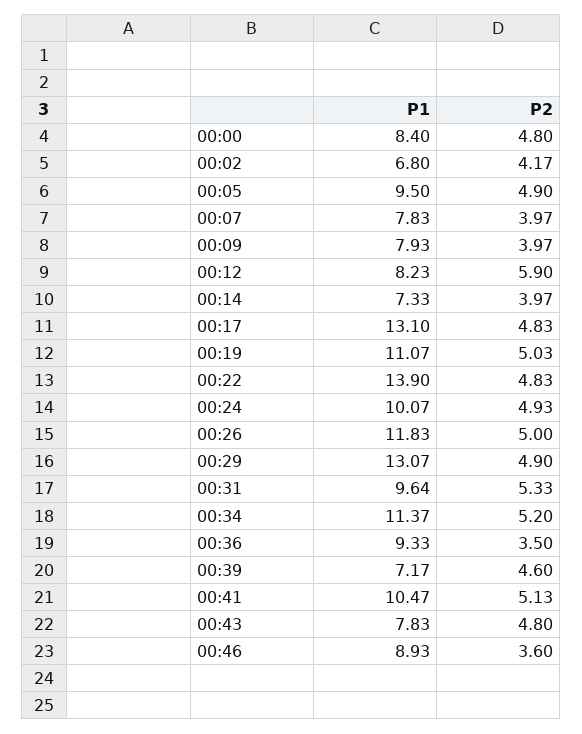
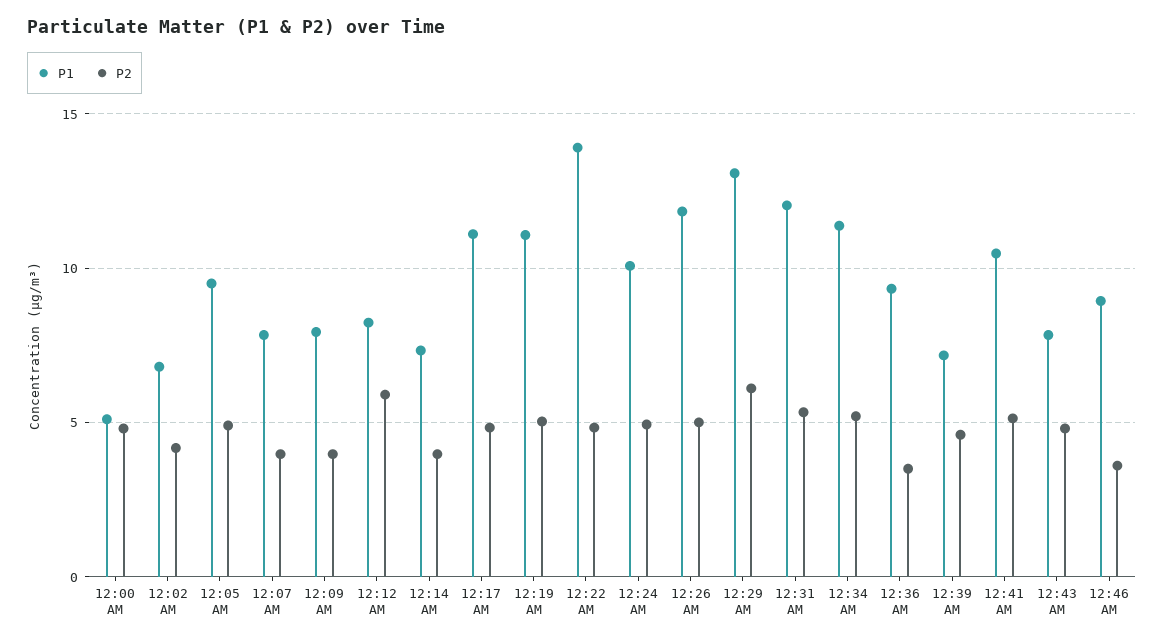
P1, 00:00: 8.4 -> 5
P1, 00:17: 13.1 -> 11
P2, 00:29: 4.9 -> 6
P1, 00:31: 9.64 -> 12

